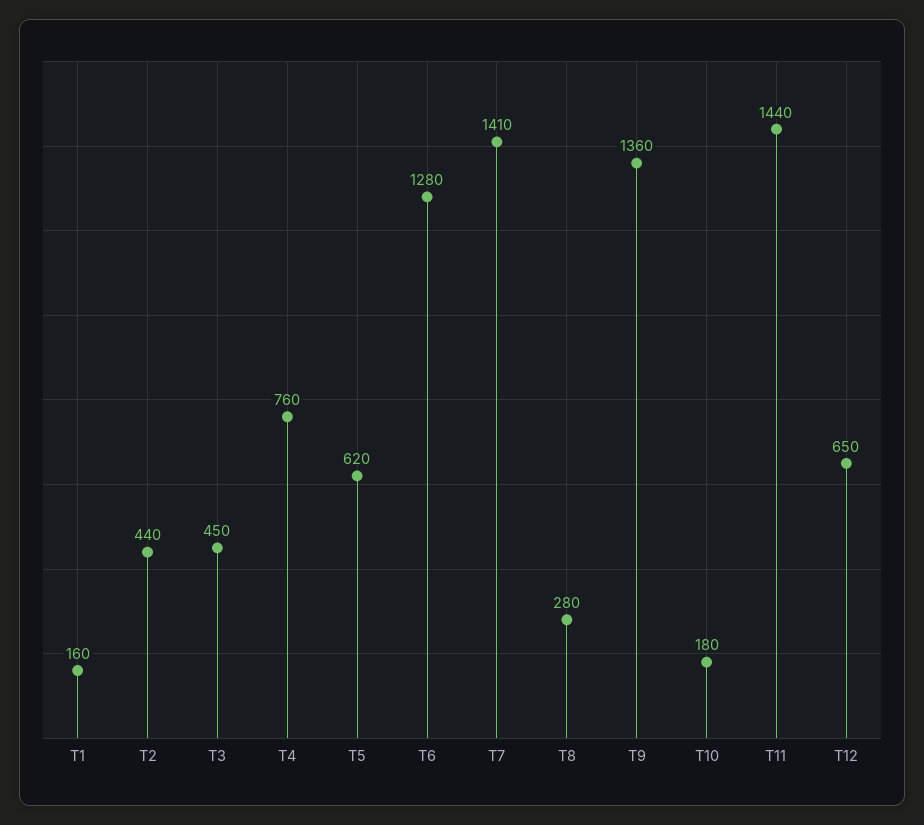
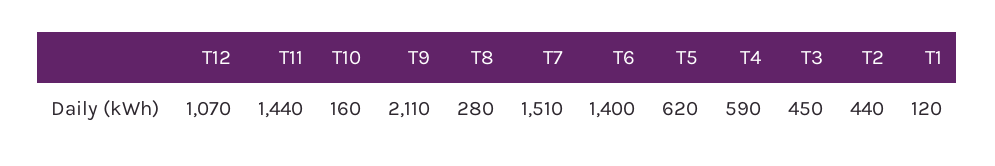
T1: 160 -> 120
T4: 760 -> 590
T6: 1280 -> 1400
T7: 1410 -> 1510
T9: 1360 -> 2110
T10: 180 -> 160
T12: 650 -> 1070

